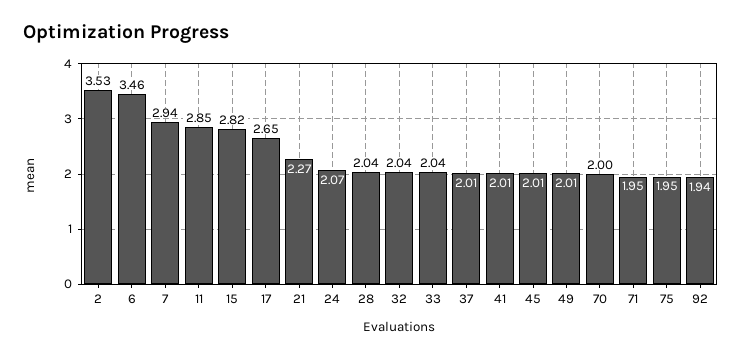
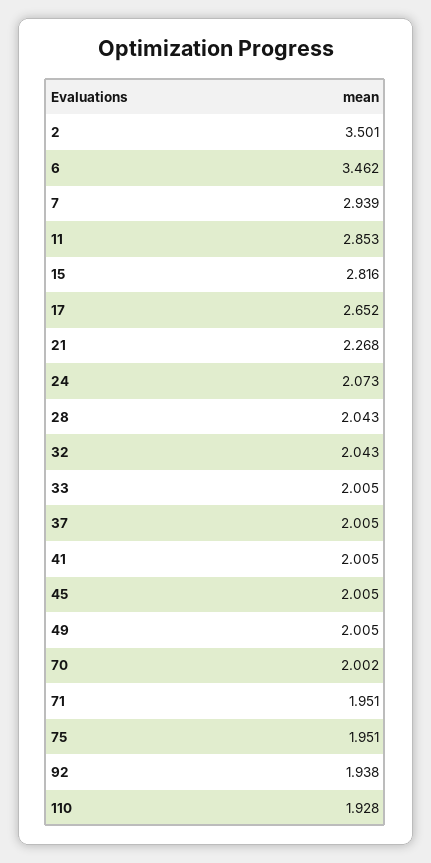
2: 3.53 -> 3.501
33: 2.04 -> 2.005
110: none -> 1.928

